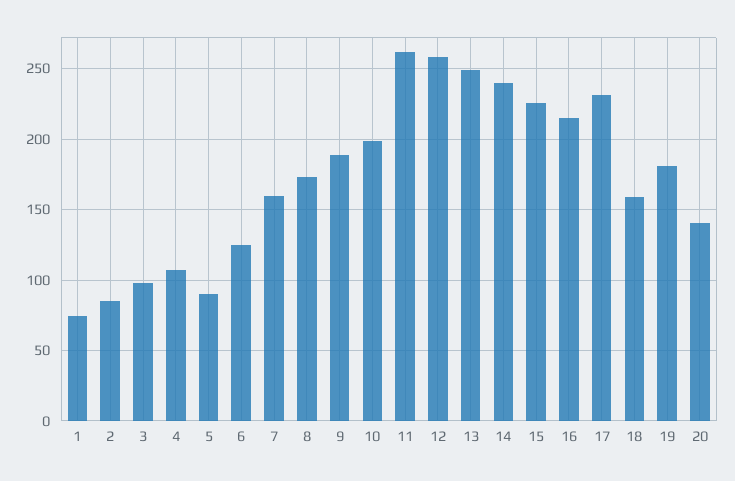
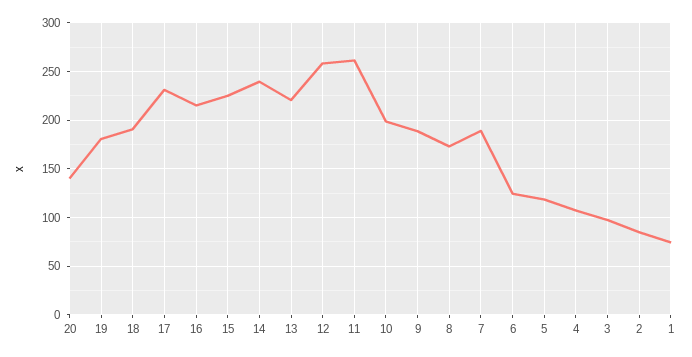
5: 90 -> 120
7: 160 -> 190
13: 250 -> 220
18: 160 -> 190

